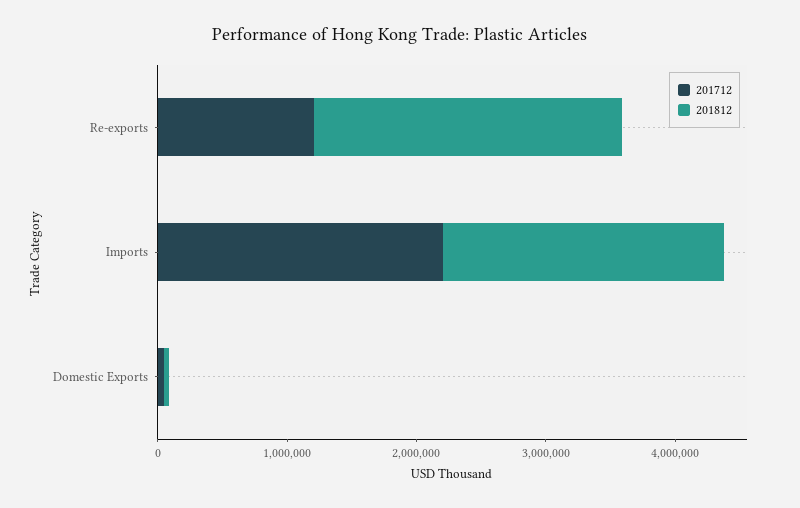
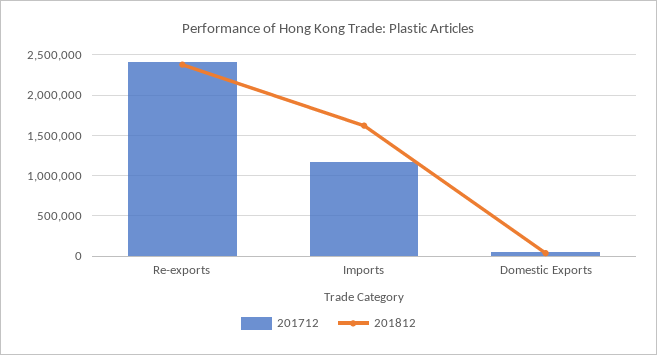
201712, Re-exports: 1200000 -> 2400000
201712, Imports: 2200000 -> 1200000
201812, Imports: 2200000 -> 1600000

